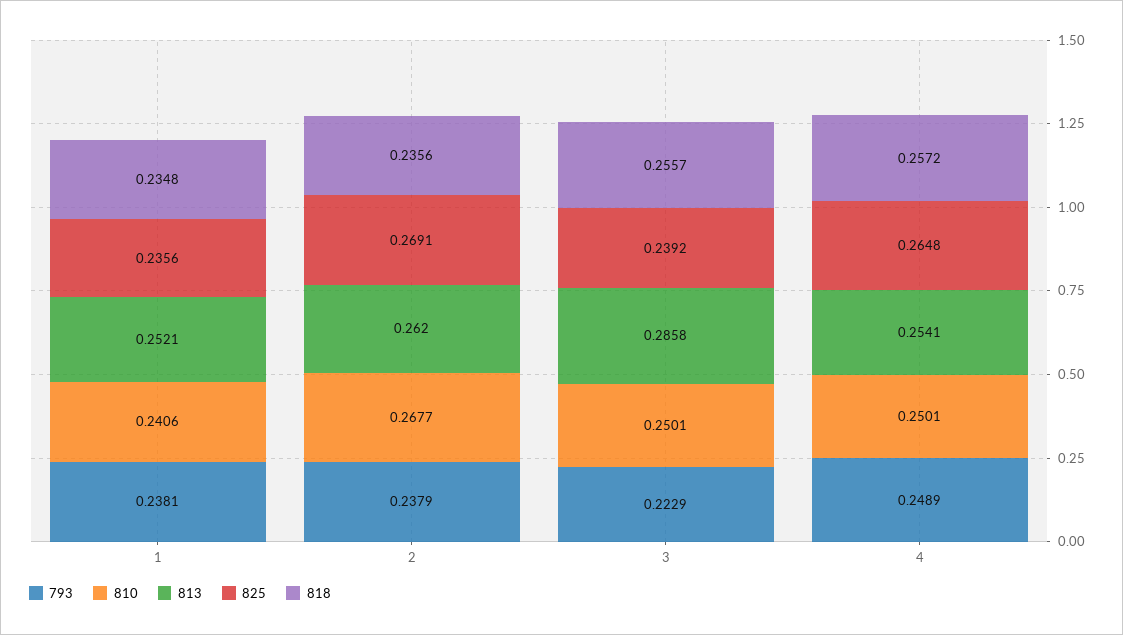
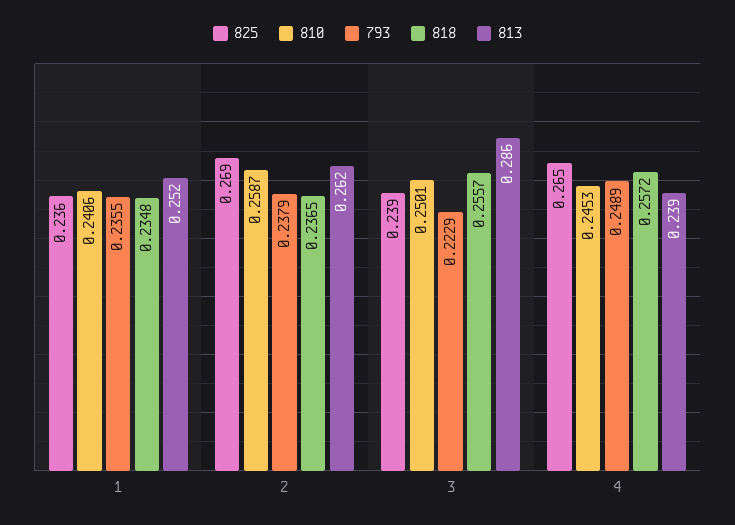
793, 1: 0.2381 -> 0.2355
810, 2: 0.2677 -> 0.2587
818, 2: 0.2356 -> 0.2365
810, 4: 0.2501 -> 0.2453
813, 4: 0.2541 -> 0.239

